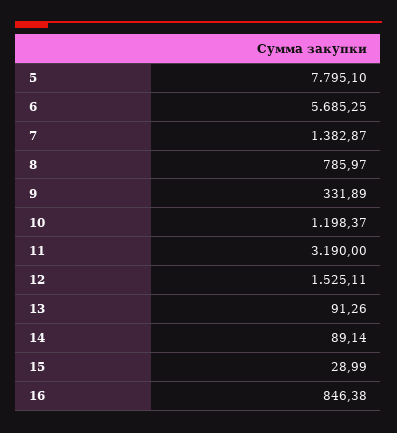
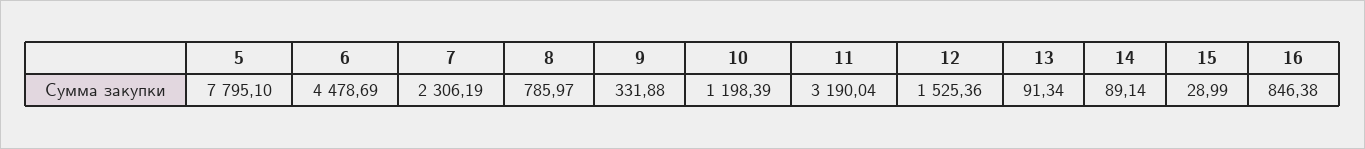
6: 5685.25 -> 4478.69
7: 1382.87 -> 2306.19
9: 331.89 -> 331.88
10: 1198.37 -> 1198.39
11: 3190 -> 3190.04
12: 1525.11 -> 1525.36
13: 91.26 -> 91.34

